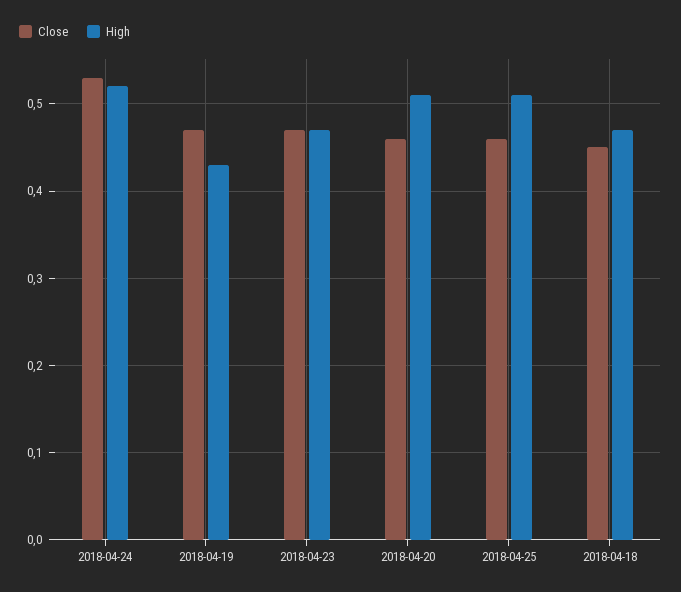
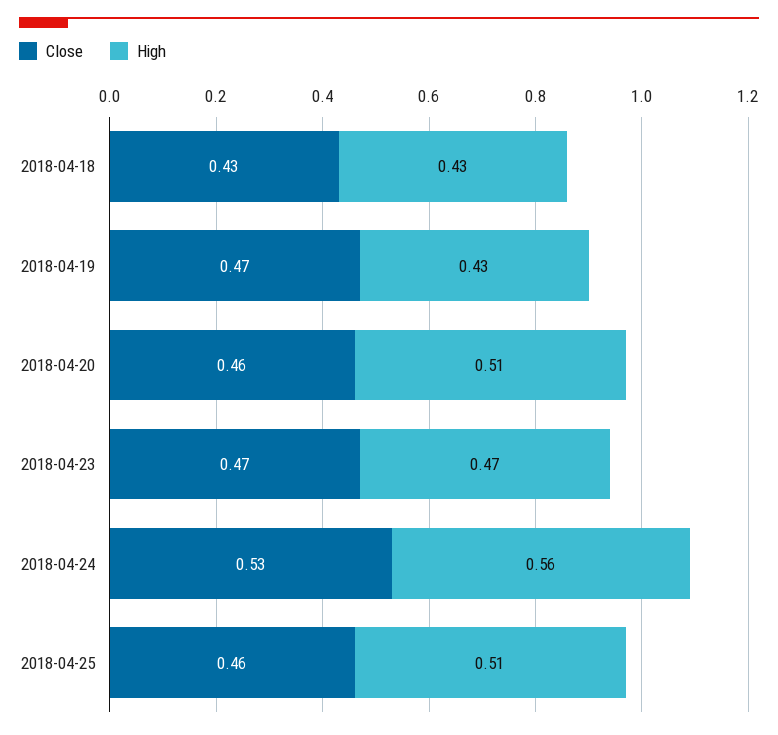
High, 2018-04-24: 0.52 -> 0.56
Close, 2018-04-18: 0.45 -> 0.43
High, 2018-04-18: 0.47 -> 0.43

